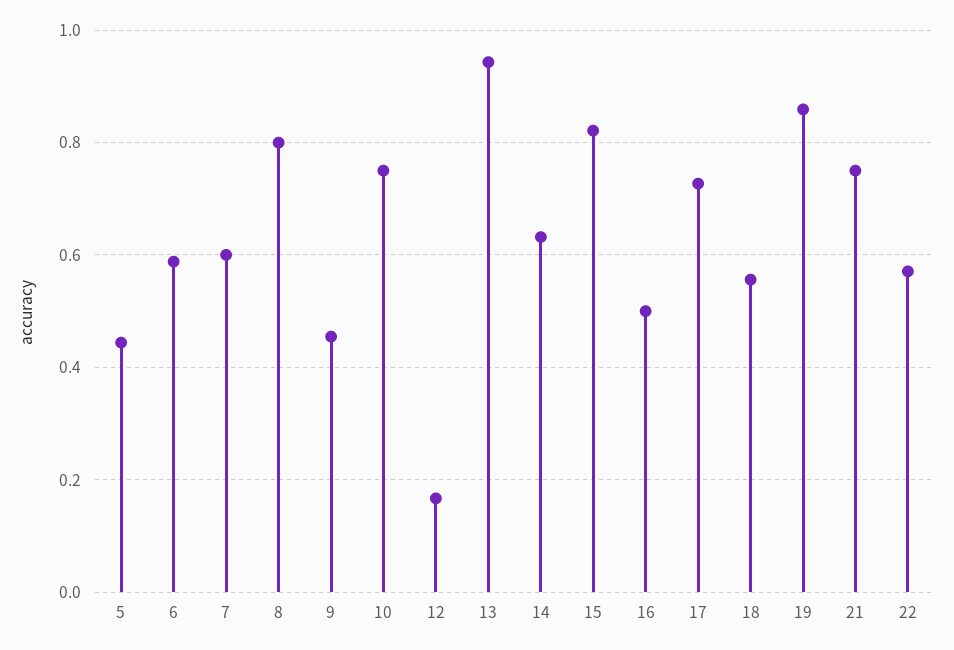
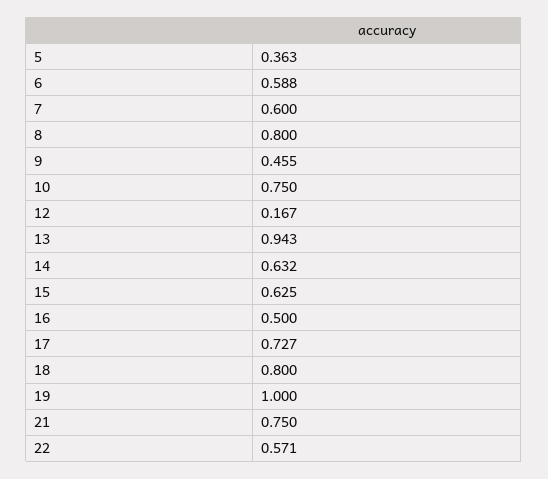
5: 0.44 -> 0.363
15: 0.82 -> 0.625
18: 0.56 -> 0.8
19: 0.86 -> 1

